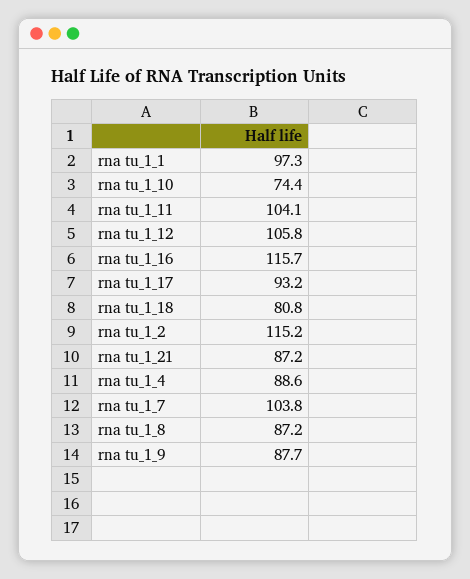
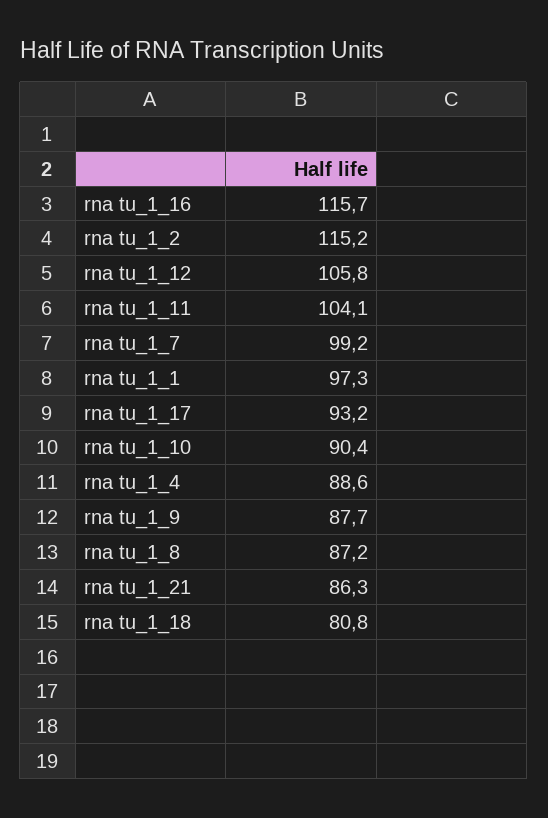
rna tu_1_10: 74.4 -> 90.4
rna tu_1_21: 87.2 -> 86.3
rna tu_1_7: 103.8 -> 99.2

